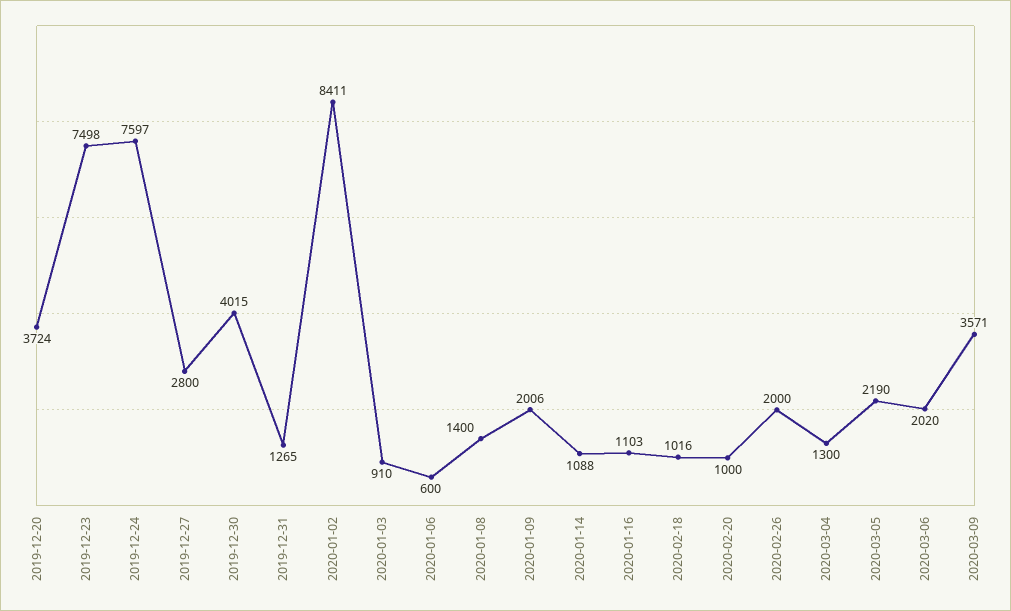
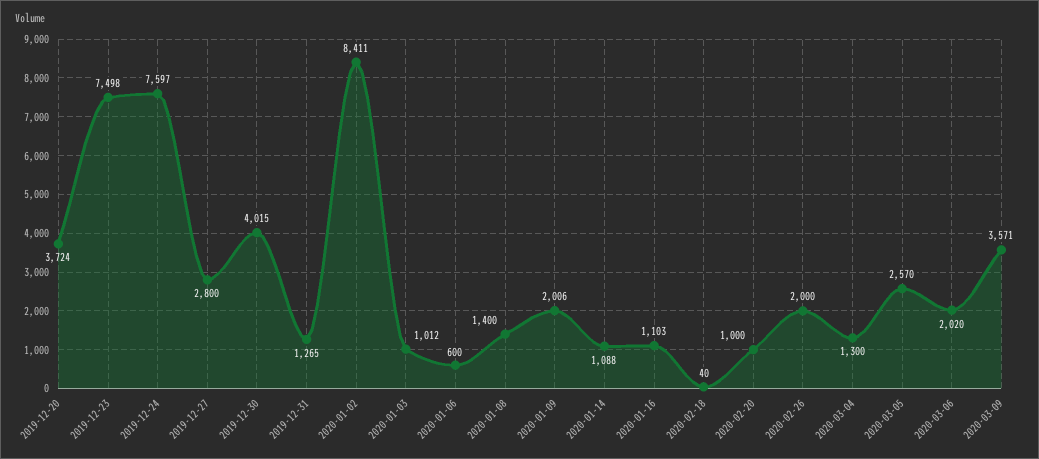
2020-01-03: 910 -> 1012
2020-02-18: 1016 -> 40
2020-03-05: 2190 -> 2570

